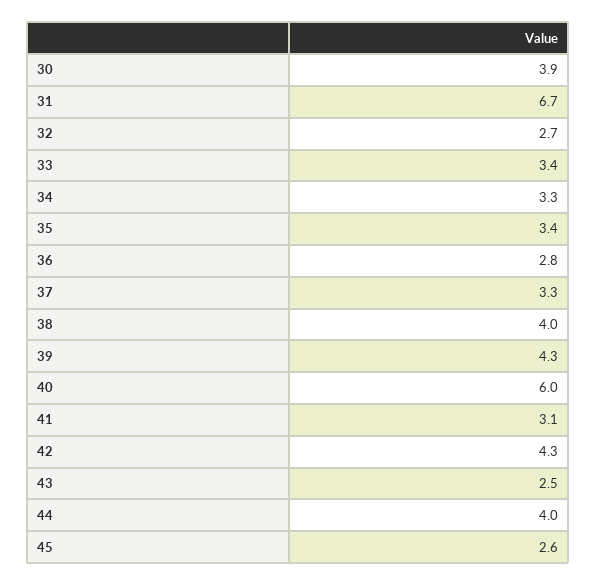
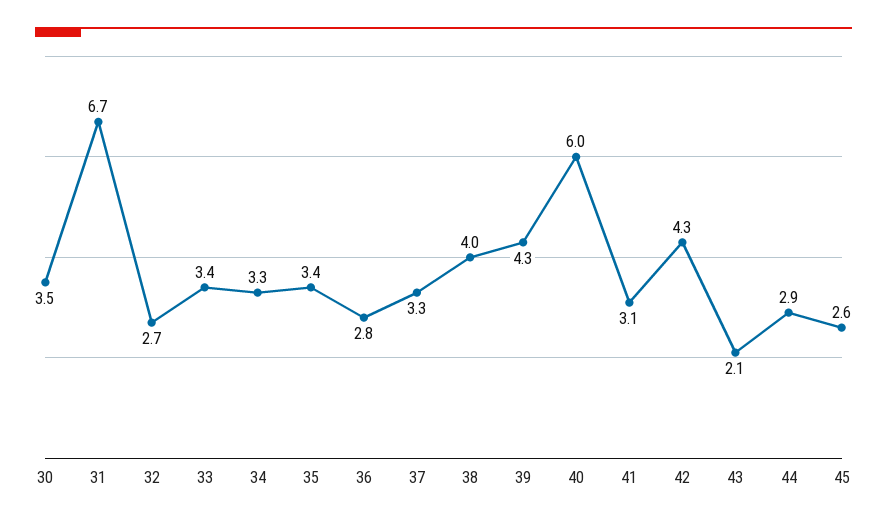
30: 3.9 -> 3.5
43: 2.5 -> 2.1
44: 4 -> 2.9

